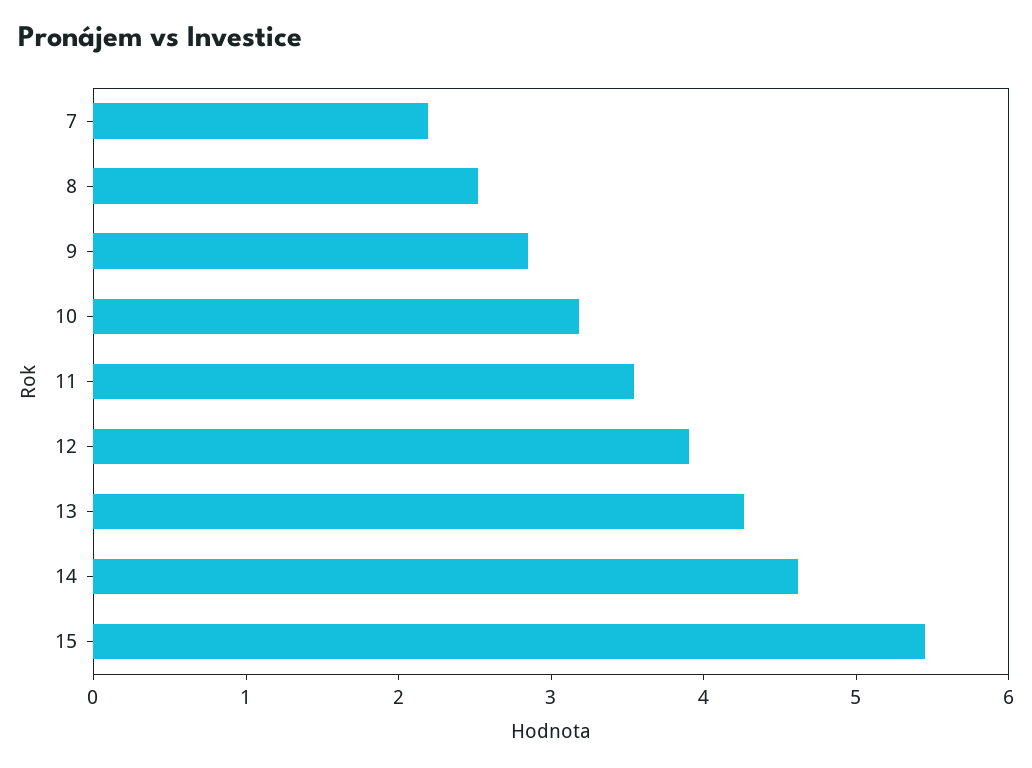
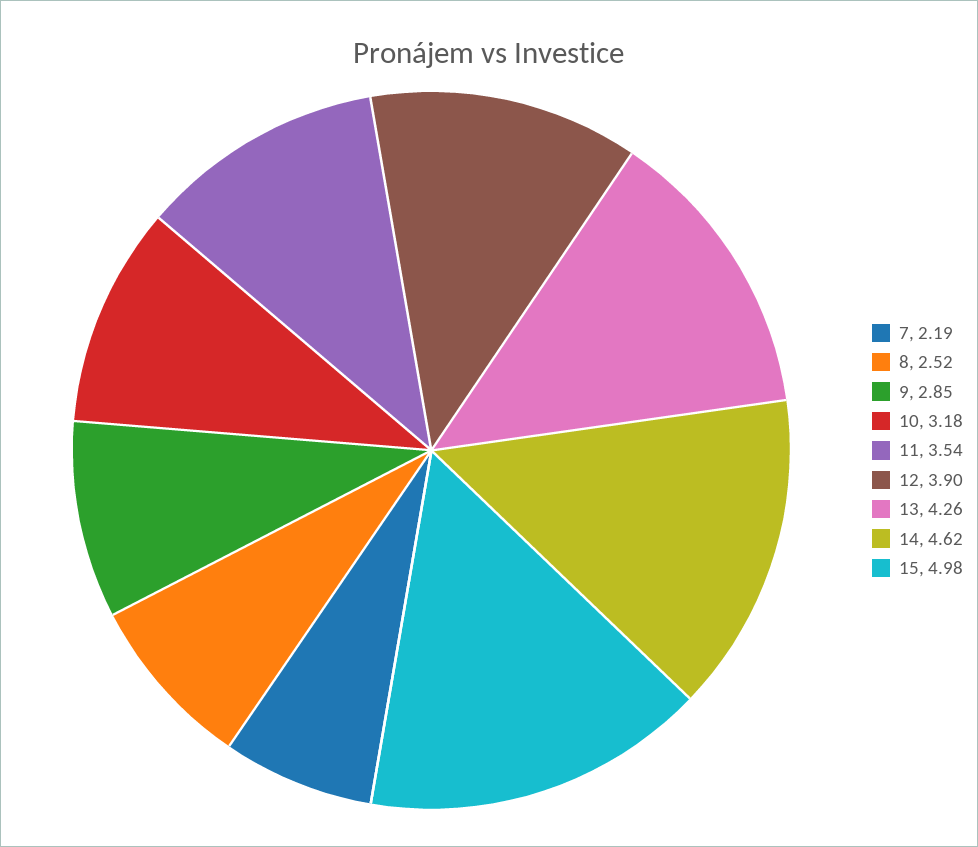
15: 5.4 -> 4.98

